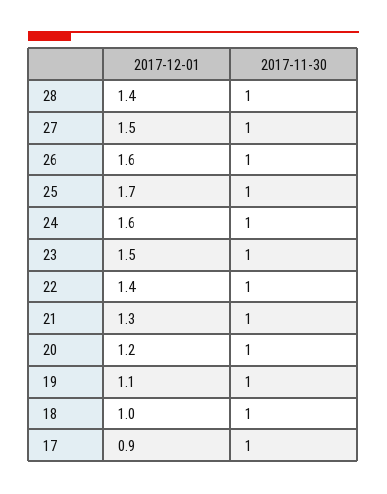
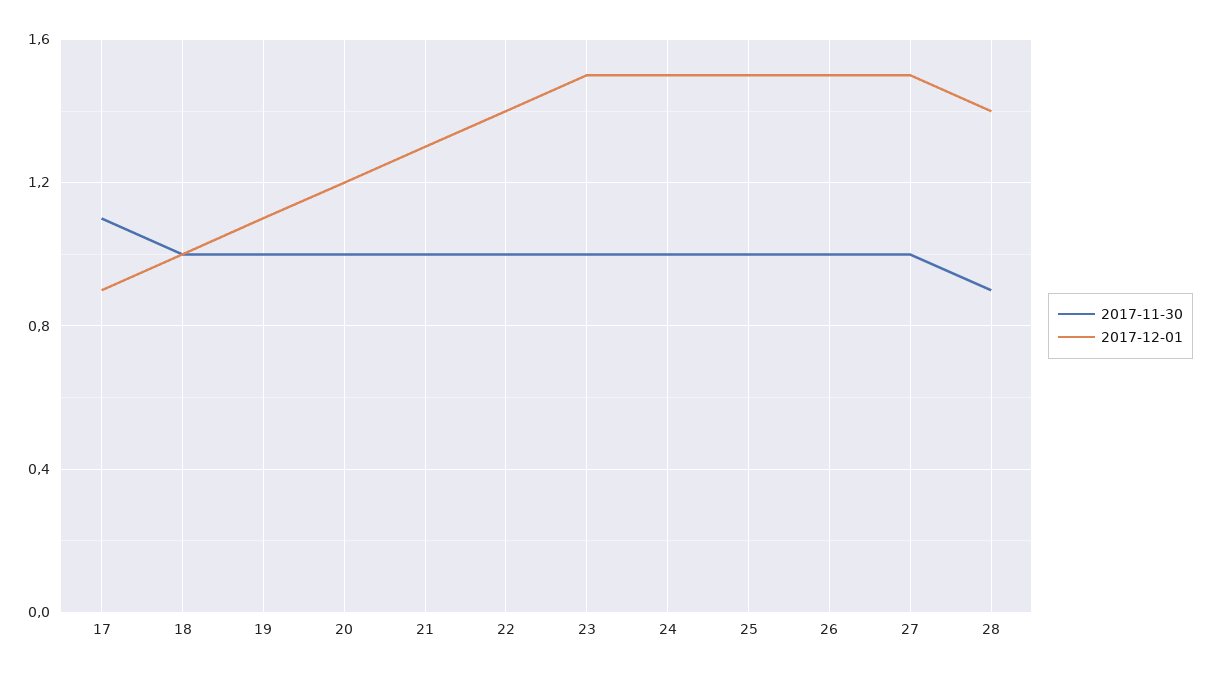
2017-11-30, 28: 1 -> 0.9
2017-12-01, 26: 1.6 -> 1.5
2017-12-01, 25: 1.7 -> 1.5
2017-12-01, 24: 1.6 -> 1.5
2017-11-30, 17: 1 -> 1.1

